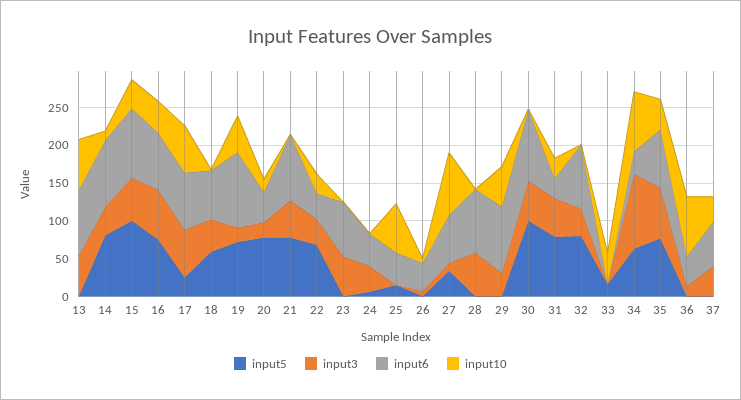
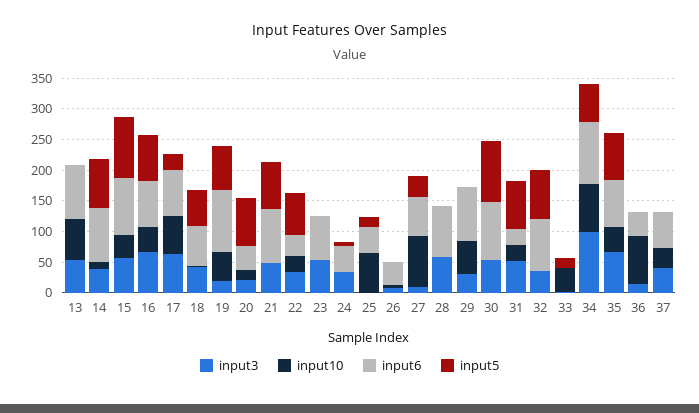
input6, 34: 25 -> 100

